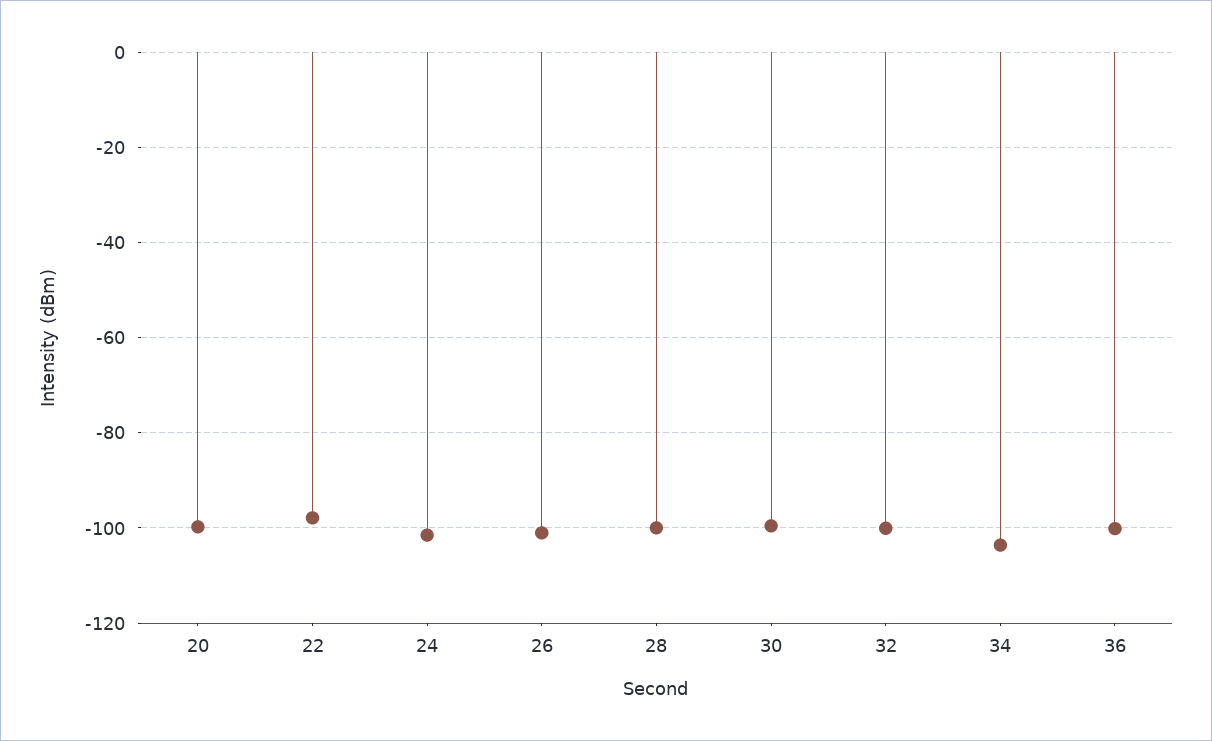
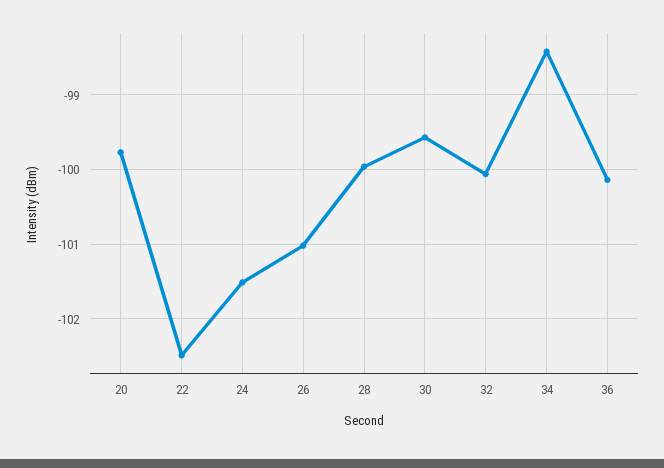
22: -98 -> -102.5
34: -104 -> -98.4

